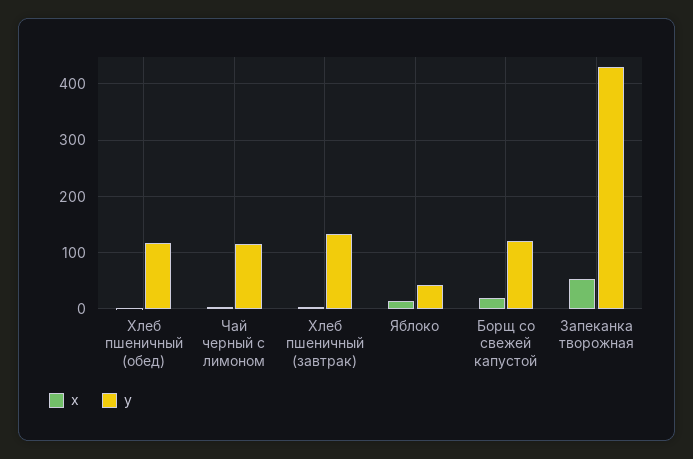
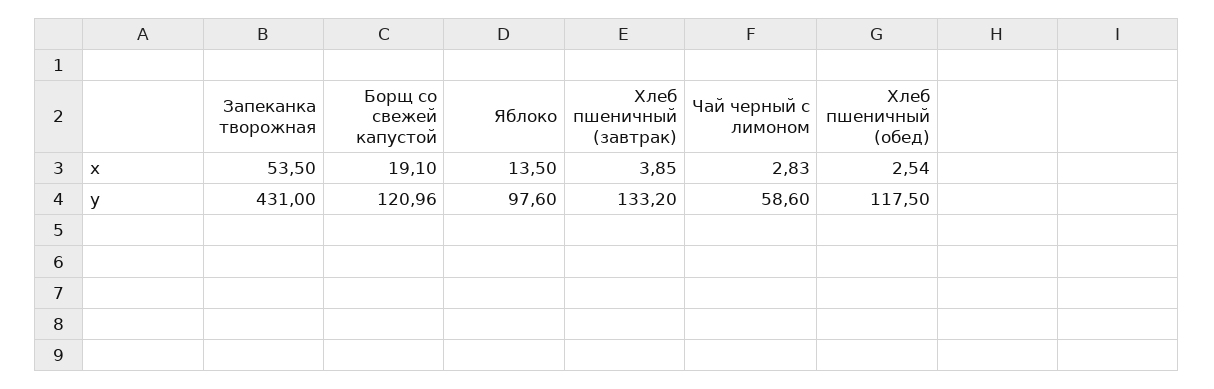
y, Чай черный с лимоном: 120 -> 58.6
y, Яблоко: 40 -> 97.6

